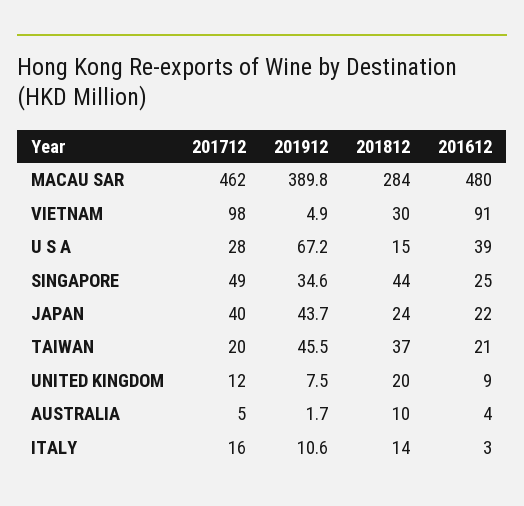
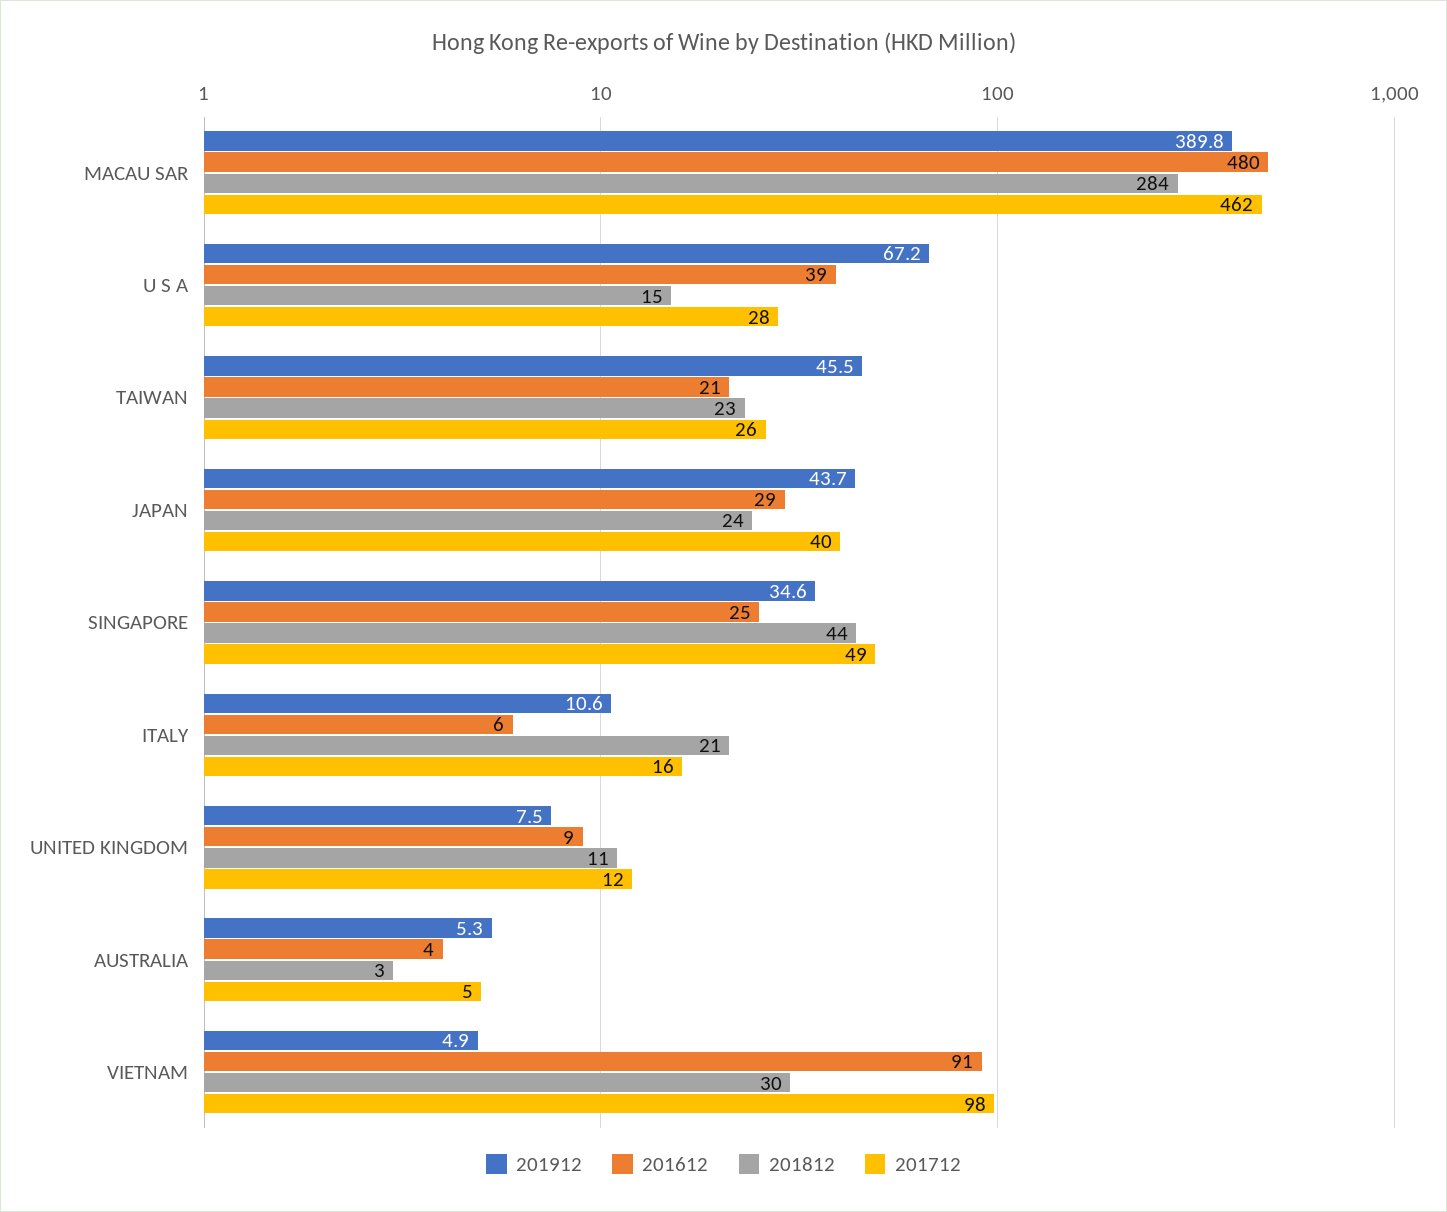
201612, JAPAN: 22 -> 29
201712, TAIWAN: 20 -> 26
201812, TAIWAN: 37 -> 23
201812, UNITED KINGDOM: 20 -> 11
201912, AUSTRALIA: 1.7 -> 5.3
201812, AUSTRALIA: 10 -> 3
201812, ITALY: 14 -> 21
201612, ITALY: 3 -> 6

